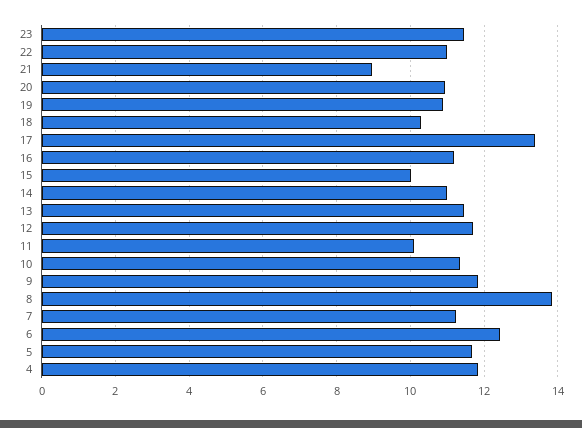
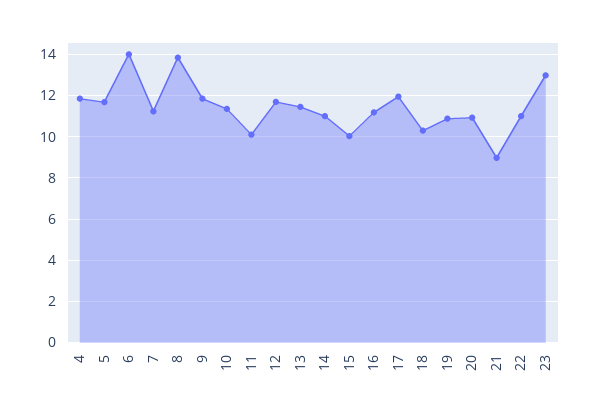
23: 11.4 -> 13
17: 13.4 -> 12
6: 12.4 -> 14

